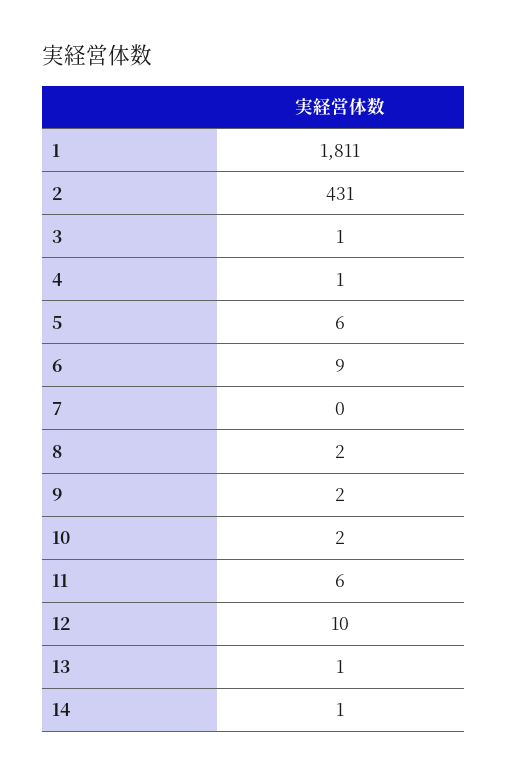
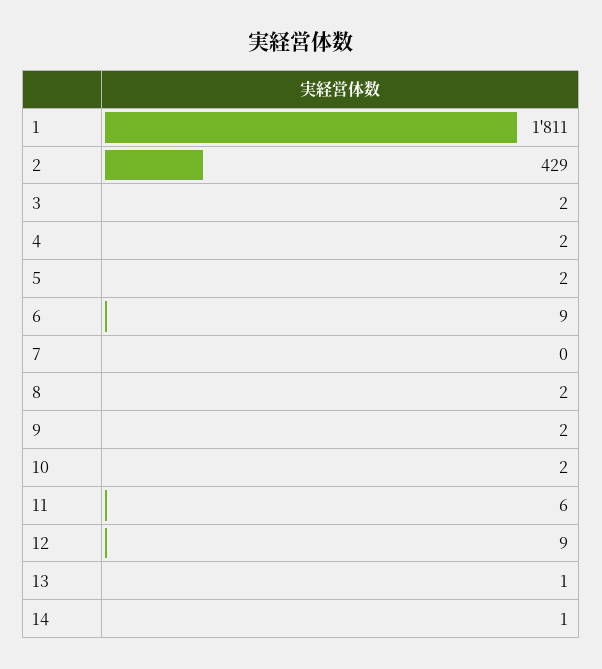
2: 431 -> 429
3: 1 -> 2
4: 1 -> 2
5: 6 -> 2
12: 10 -> 9

